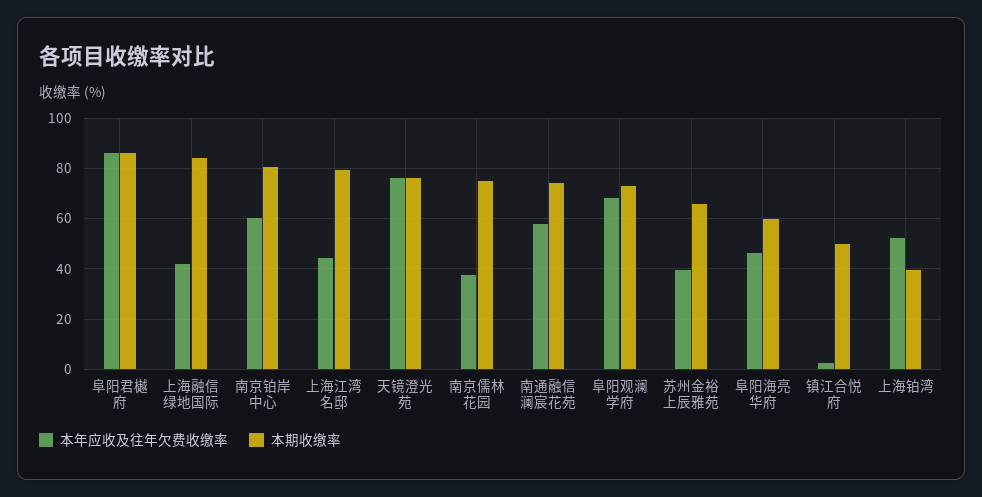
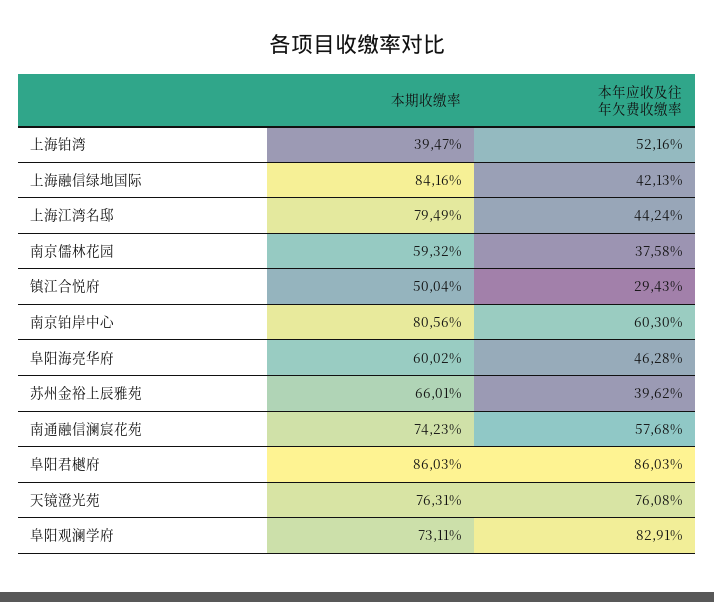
本期收缴率, 南京儒林花园: 75 -> 59.32
本年应收及往年欠费收缴率, 阜阳观澜学府: 67.5 -> 82.91
本年应收及往年欠费收缴率, 镇江合悦府: 2.5 -> 29.43

